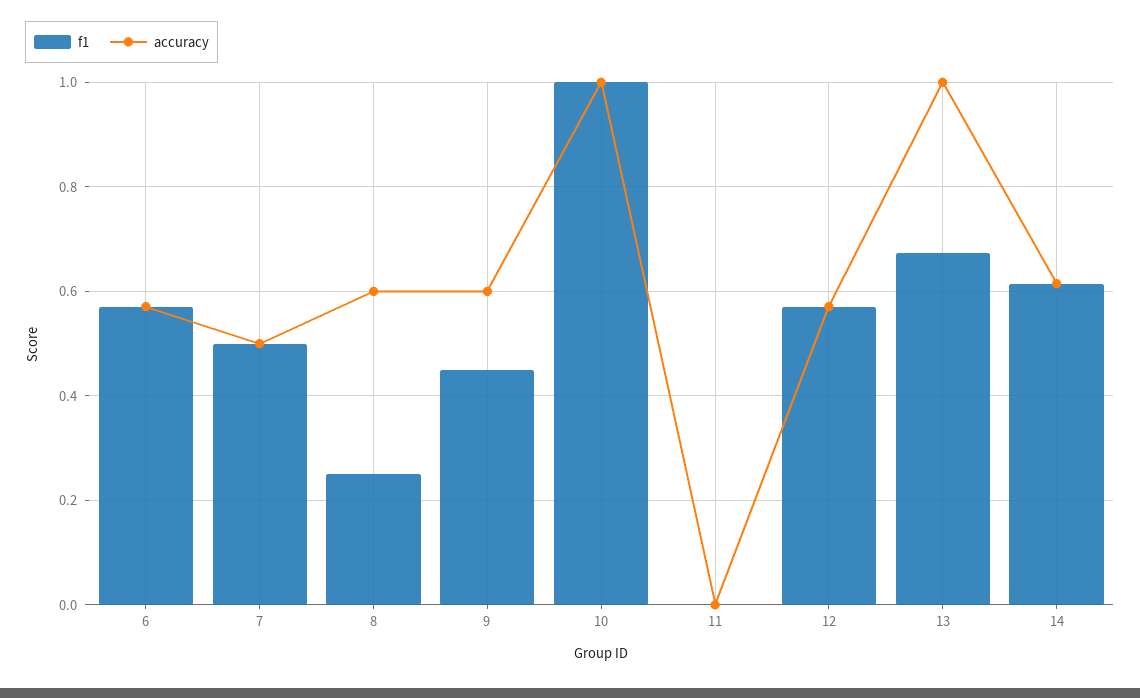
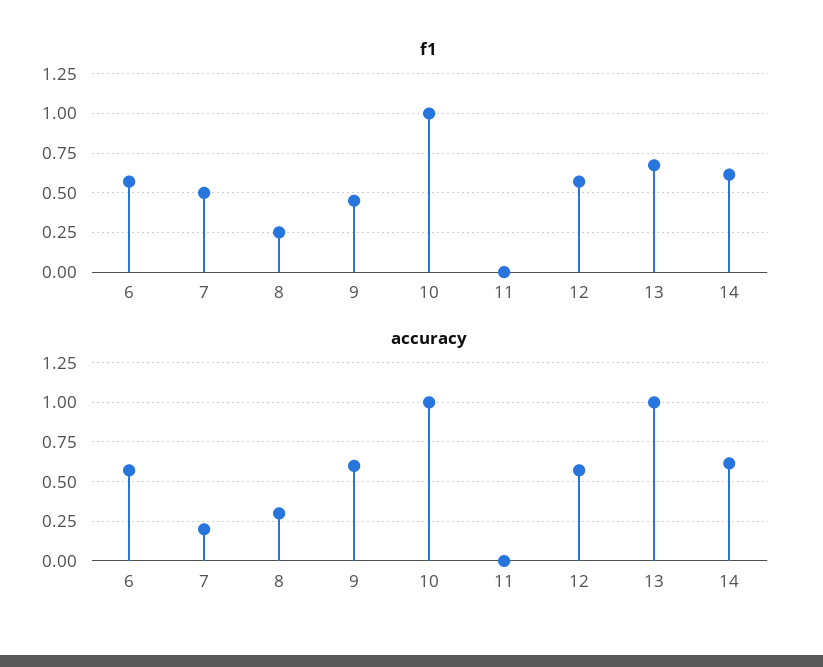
accuracy, 7: 0.5 -> 0.2
accuracy, 8: 0.6 -> 0.3

